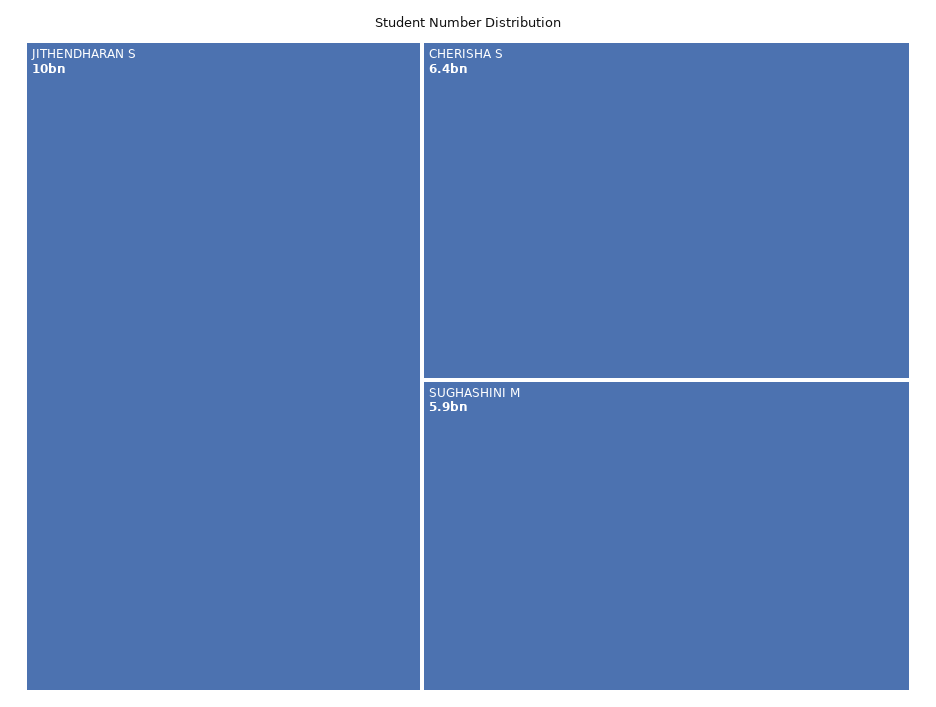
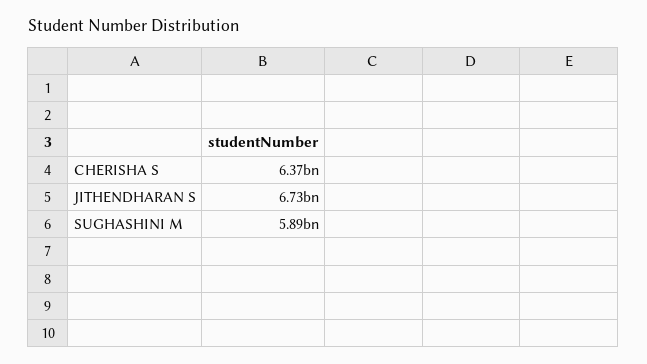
JITHENDHARAN S: 10000000000 -> 6730000000

